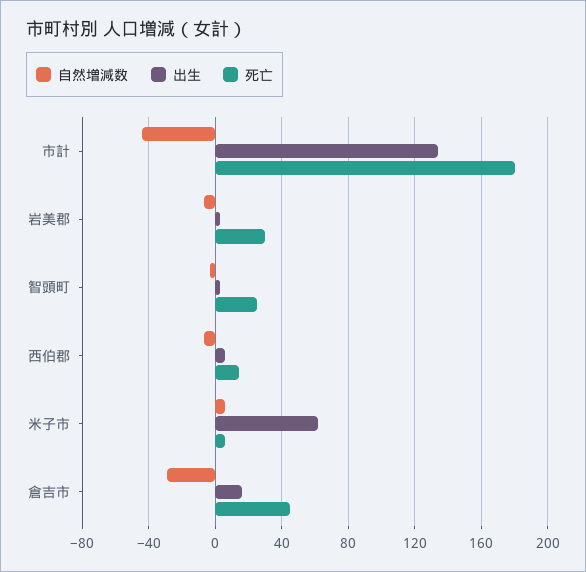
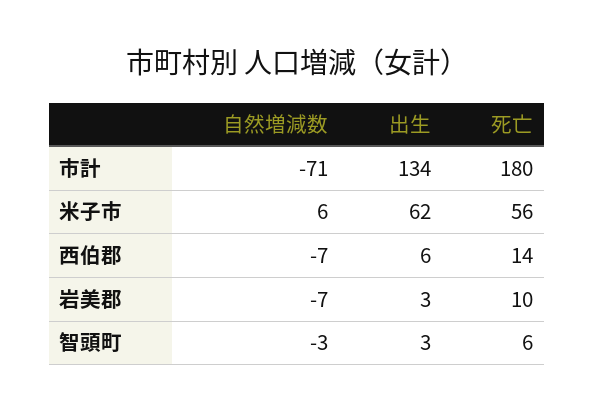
自然増減数, 市計: -45 -> -71
死亡, 岩美郡: 30 -> 10
死亡, 智頭町: 25 -> 6
死亡, 米子市: 5 -> 56
自然増減数, 倉吉市: -30 -> none
出生, 倉吉市: 15 -> none
死亡, 倉吉市: 45 -> none

